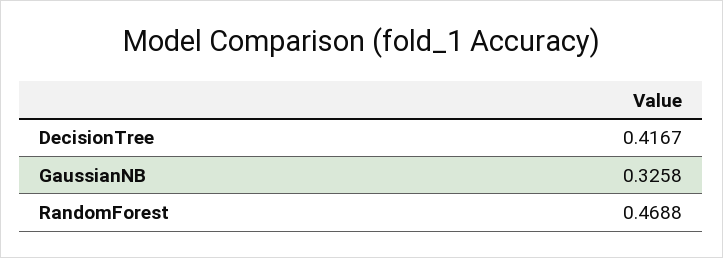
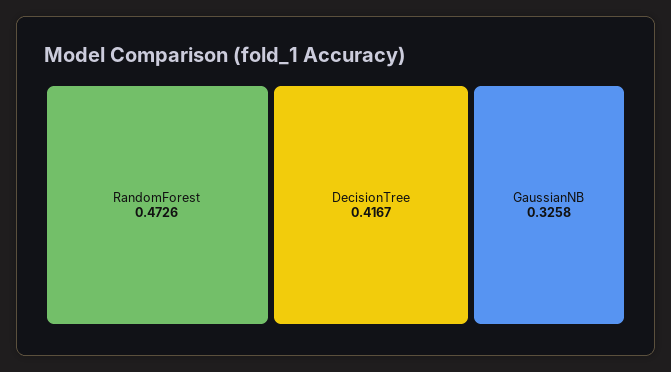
RandomForest: 0.4688 -> 0.4726

